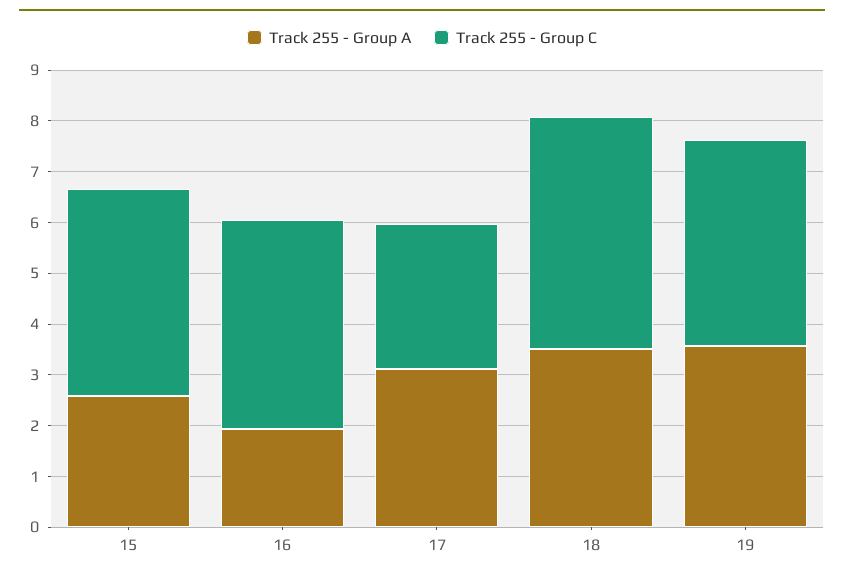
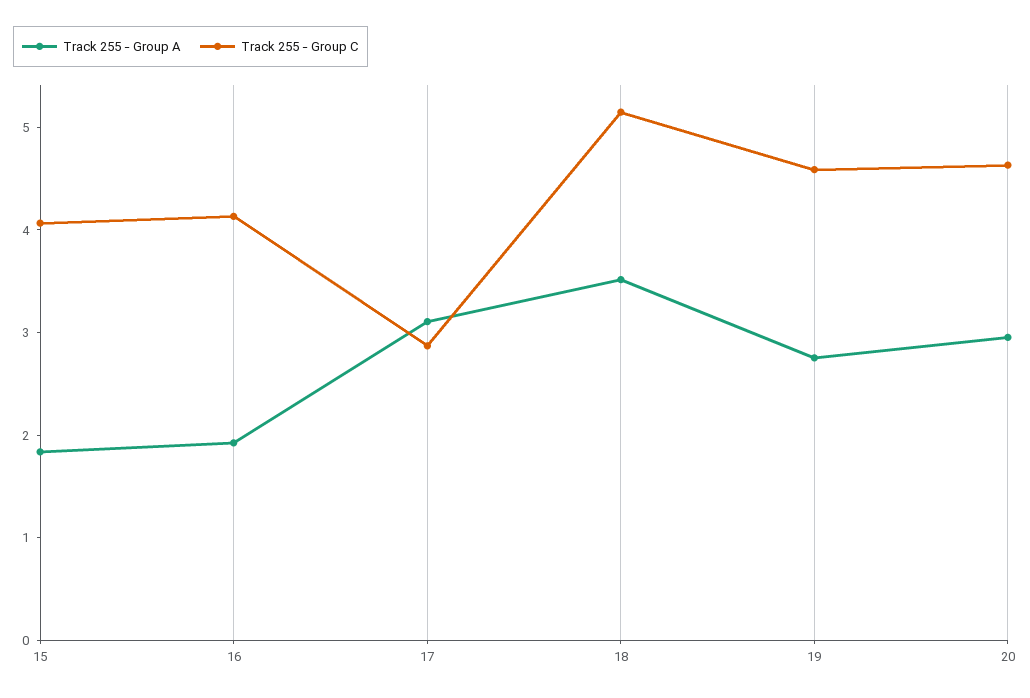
Track 255 - Group A, 15: 2.6 -> 1.8
Track 255 - Group C, 18: 4.6 -> 5.2
Track 255 - Group A, 19: 3.6 -> 2.8
Track 255 - Group C, 19: 4 -> 4.6
Track 255 - Group A, 20: none -> 3
Track 255 - Group C, 20: none -> 4.6

